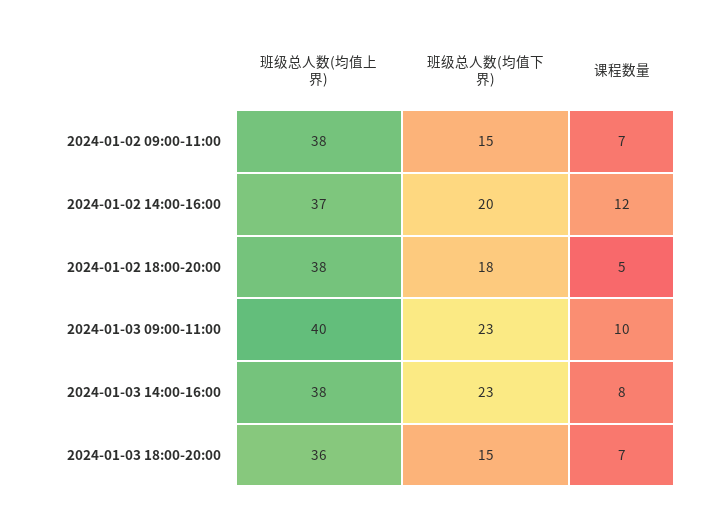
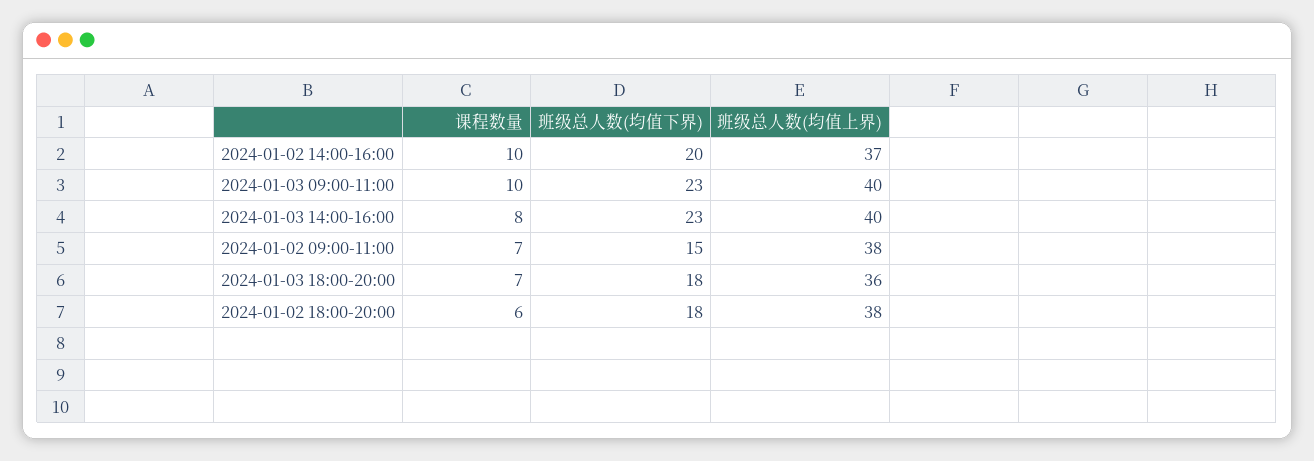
课程数量, 2024-01-02 14:00-16:00: 12 -> 10
课程数量, 2024-01-02 18:00-20:00: 5 -> 6
班级总人数(均值上界), 2024-01-03 14:00-16:00: 38 -> 40
班级总人数(均值下界), 2024-01-03 18:00-20:00: 15 -> 18

